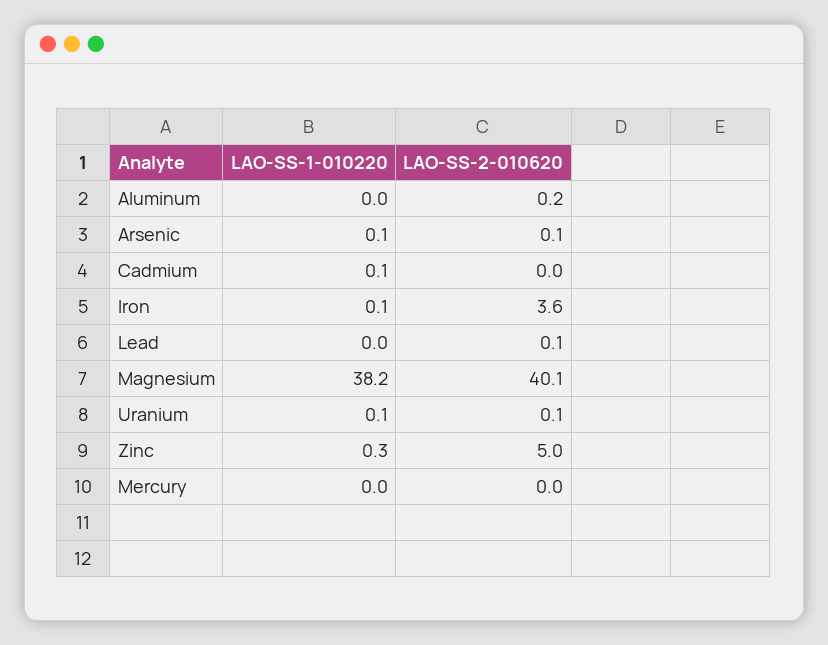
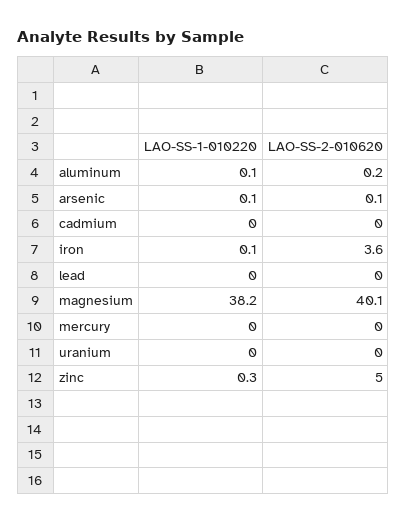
LAO-SS-1-010220, Aluminum: 0 -> 0.1
LAO-SS-1-010220, Cadmium: 0.1 -> 0
LAO-SS-2-010620, Lead: 0.1 -> 0
LAO-SS-1-010220, Uranium: 0.1 -> 0
LAO-SS-2-010620, Uranium: 0.1 -> 0

